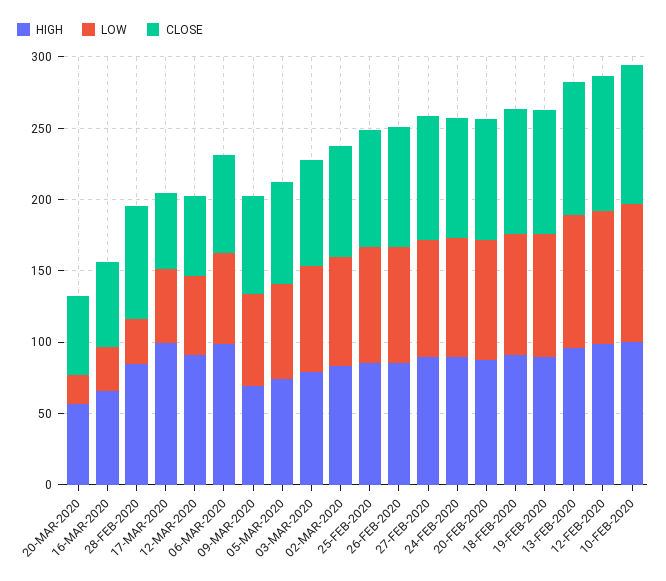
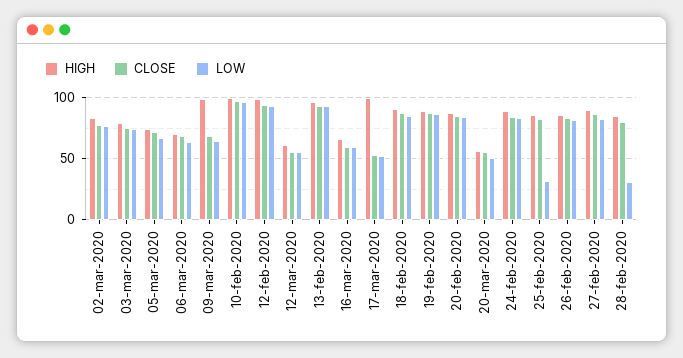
LOW, 20-MAR-2020: 20 -> 50
LOW, 16-MAR-2020: 30 -> 60
HIGH, 12-MAR-2020: 90 -> 60
HIGH, 06-MAR-2020: 100 -> 70
HIGH, 09-MAR-2020: 70 -> 100
LOW, 25-FEB-2020: 80 -> 30

